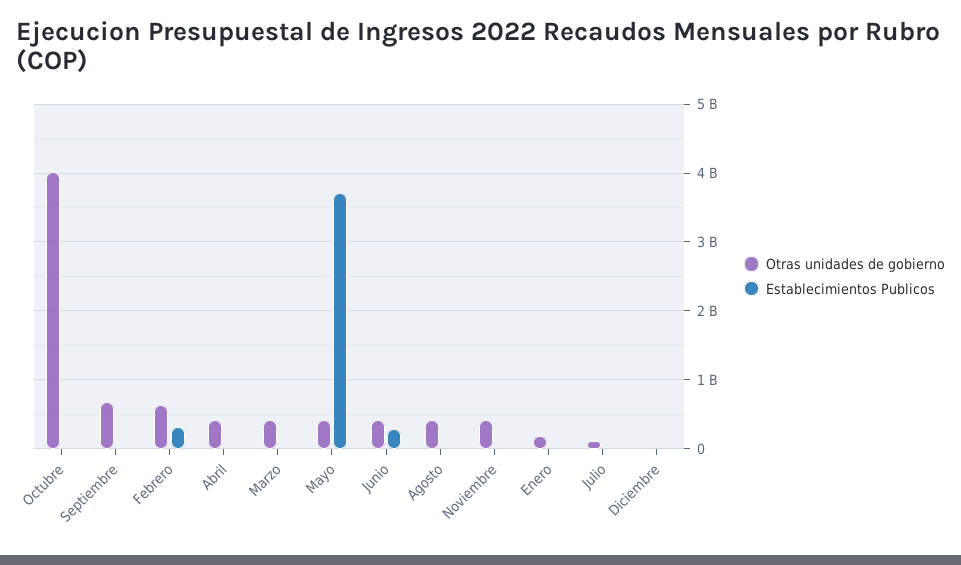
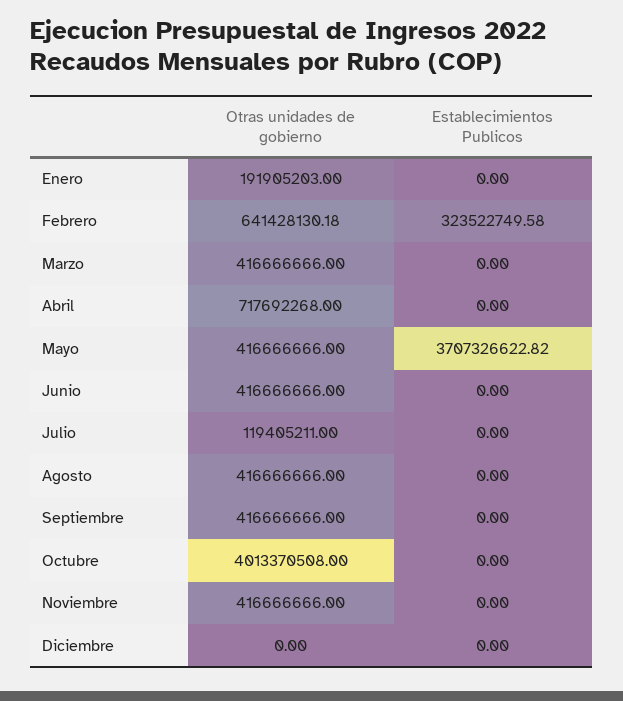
Otras unidades de gobierno, Septiembre: 700000000 -> 416666666
Otras unidades de gobierno, Abril: 400000000 -> 717692268
Establecimientos Publicos, Junio: 300000000 -> 0

